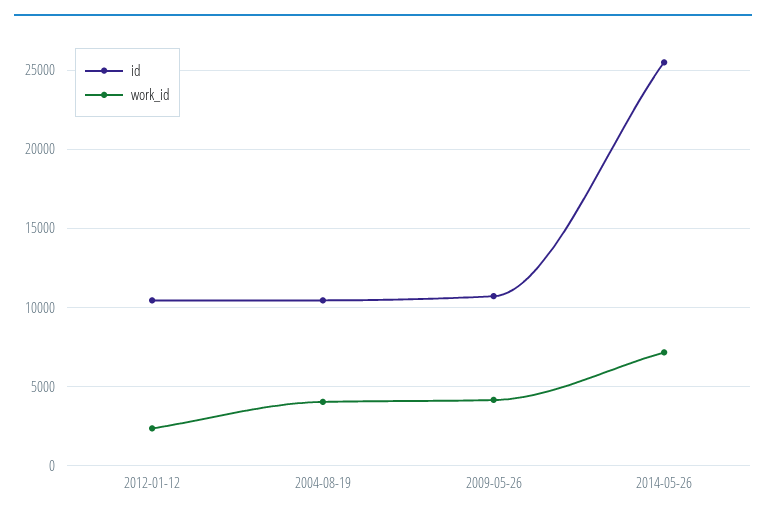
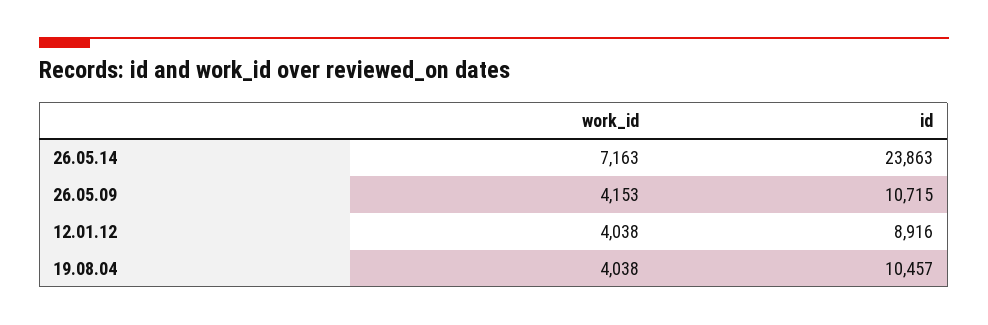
id, 2012-01-12: 10500 -> 8916
work_id, 2012-01-12: 2500 -> 4038
id, 2014-05-26: 25500 -> 23863

